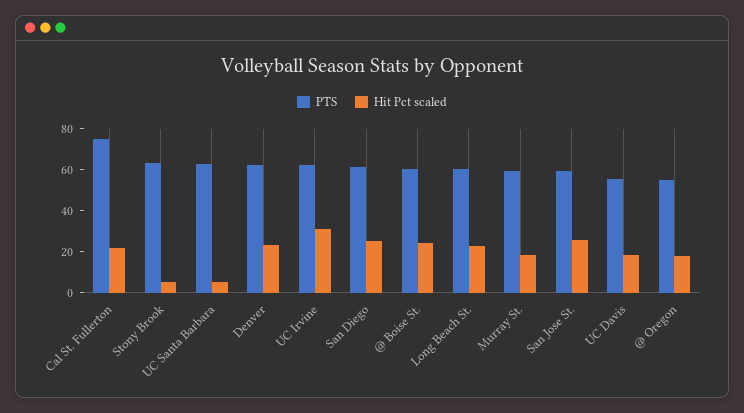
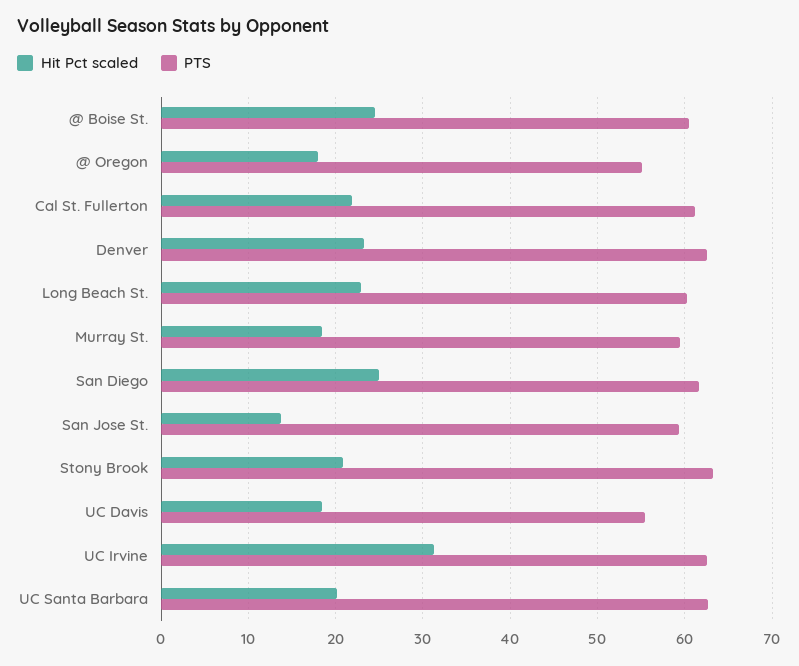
PTS, Cal St. Fullerton: 75 -> 61
Hit Pct scaled, Stony Brook: 5 -> 21
Hit Pct scaled, UC Santa Barbara: 5 -> 20
Hit Pct scaled, San Jose St.: 25 -> 14

